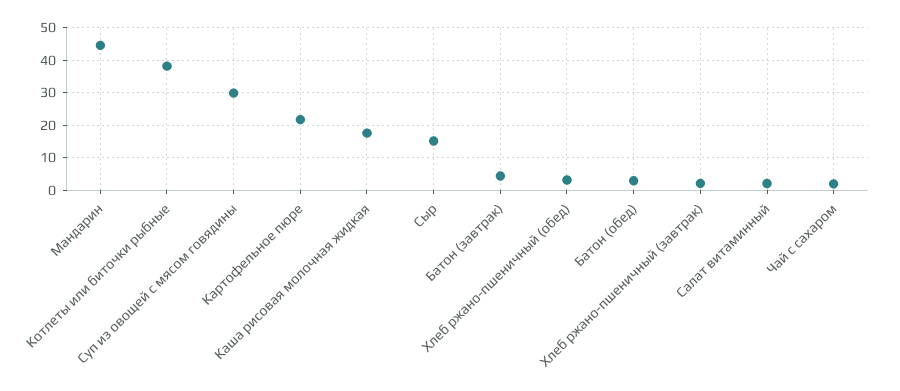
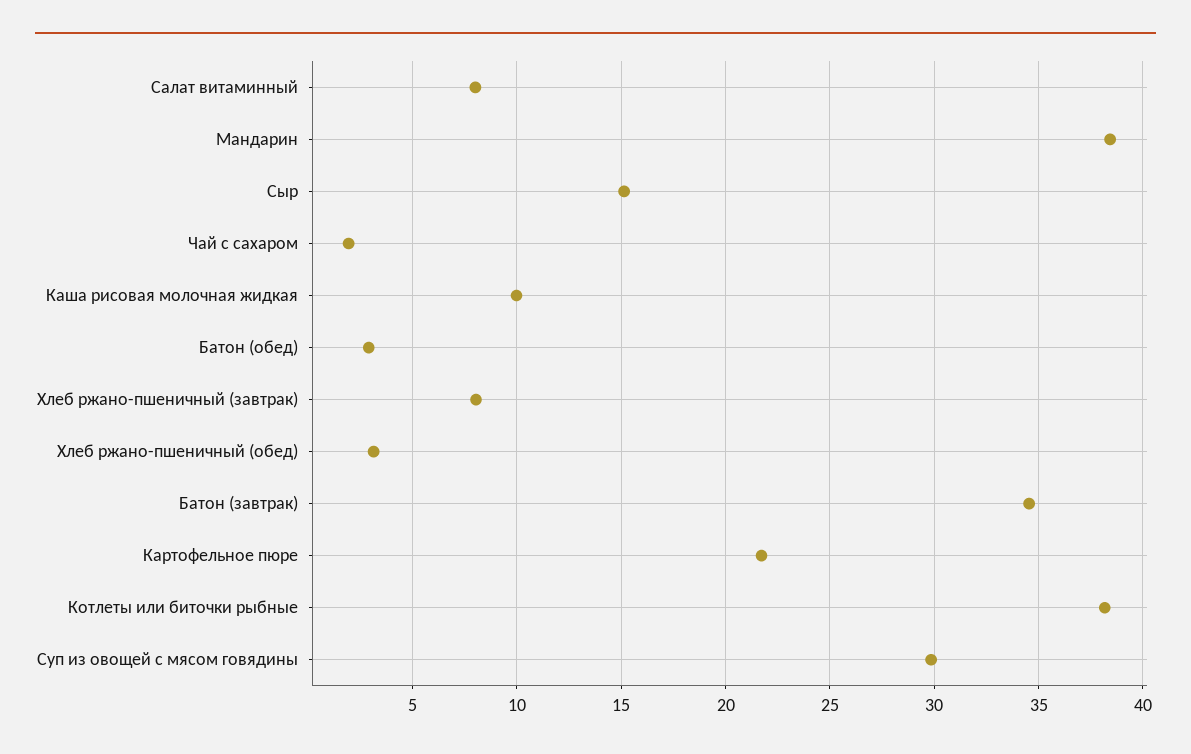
Мандарин: 44 -> 38.5
Каша рисовая молочная жидкая: 18 -> 10
Батон (завтрак): 4 -> 34.5
Хлеб ржано-пшеничный (завтрак): 2 -> 8
Салат витаминный: 2 -> 8

